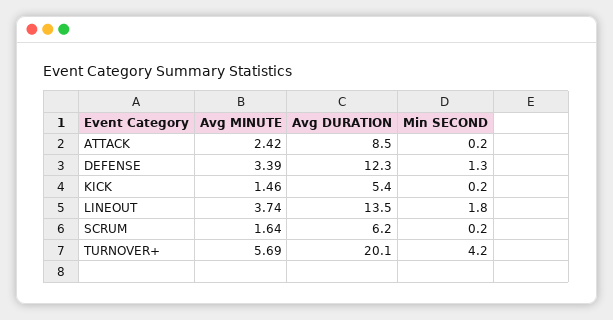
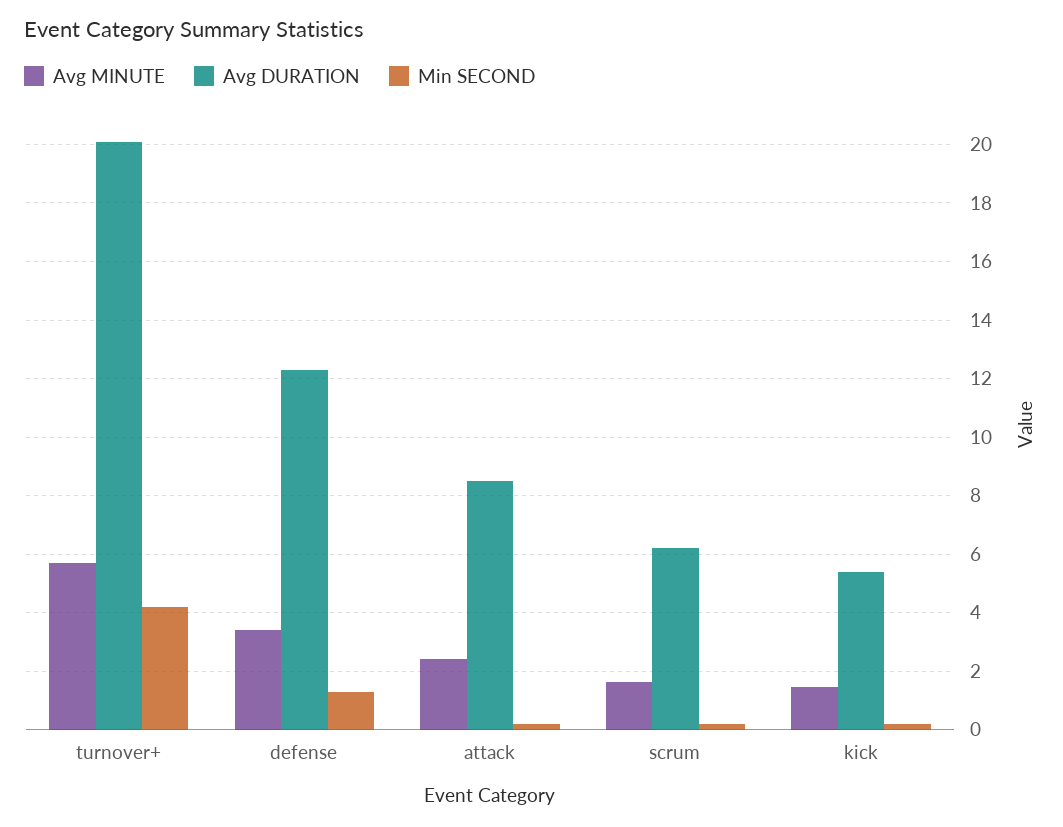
Avg MINUTE, LINEOUT: 3.74 -> none
Avg DURATION, LINEOUT: 13.5 -> none
Min SECOND, LINEOUT: 1.8 -> none

